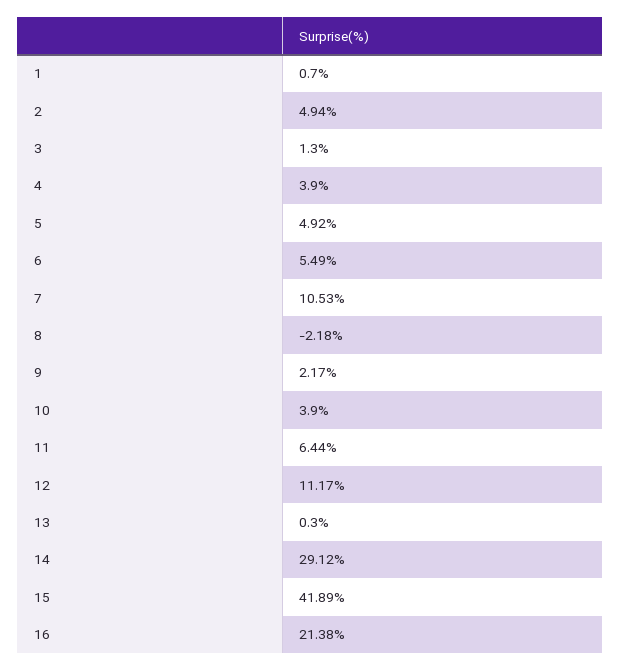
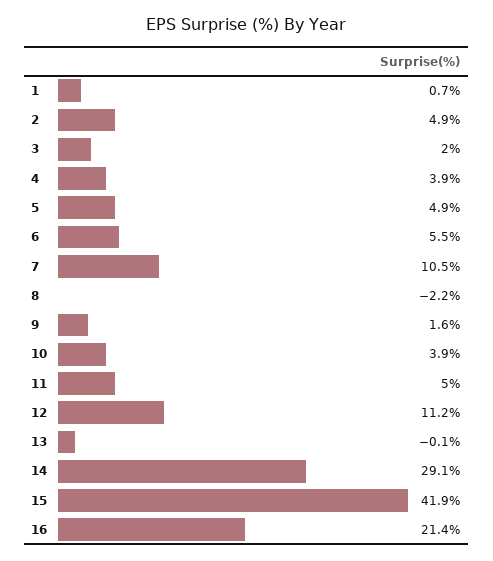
3: 1.3 -> 2
9: 2.17 -> 1.6
11: 6.44 -> 5
13: 0.3 -> -0.1

